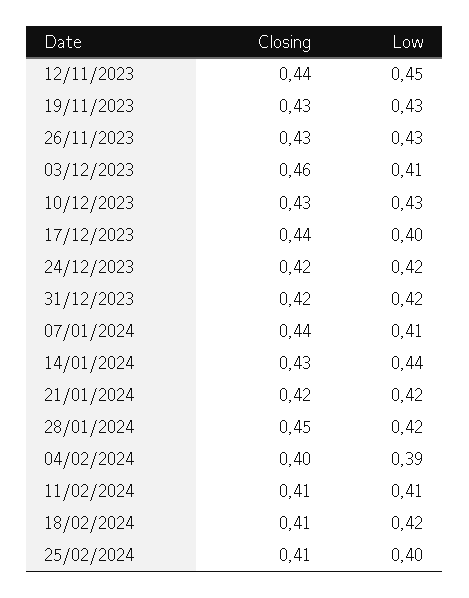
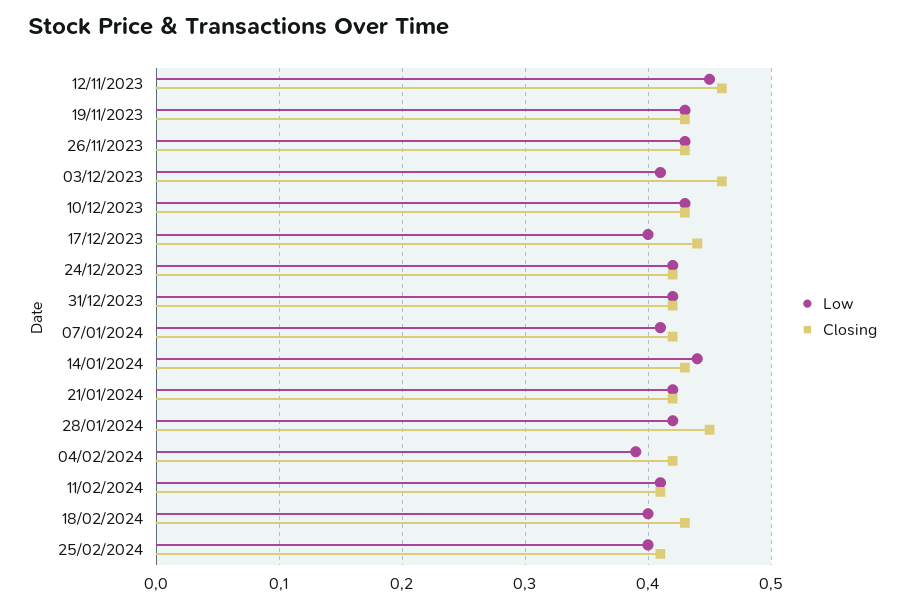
Closing, 12/11/2023: 0.44 -> 0.46
Closing, 07/01/2024: 0.44 -> 0.42
Closing, 04/02/2024: 0.4 -> 0.42
Closing, 18/02/2024: 0.41 -> 0.43
Low, 18/02/2024: 0.42 -> 0.4

